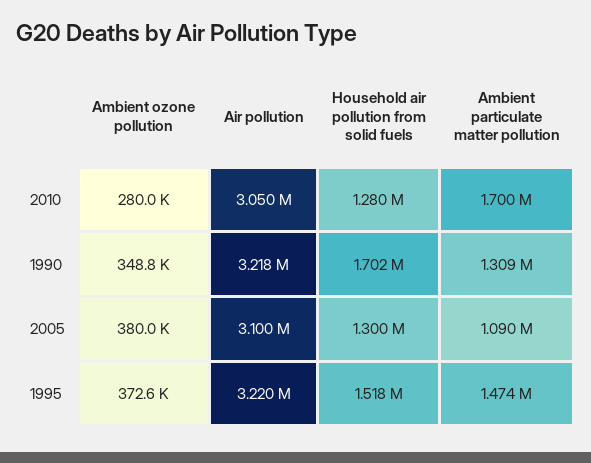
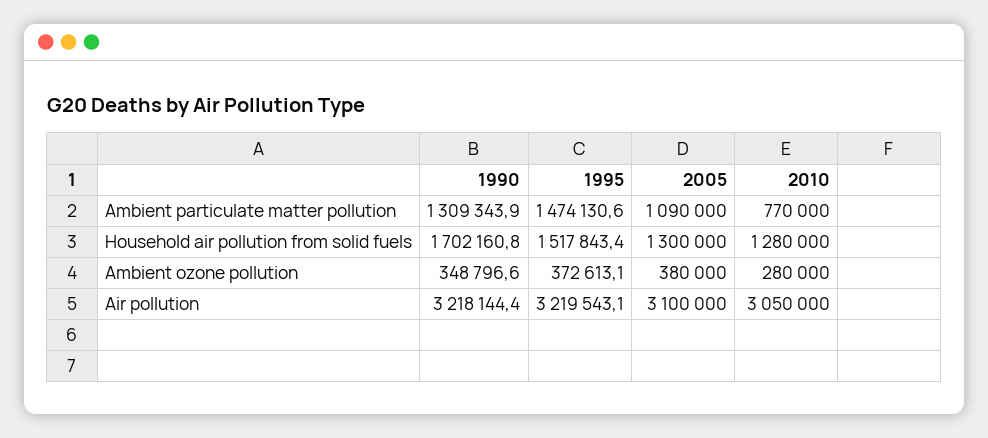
Ambient particulate matter pollution, 2010: 1700000 -> 770000

